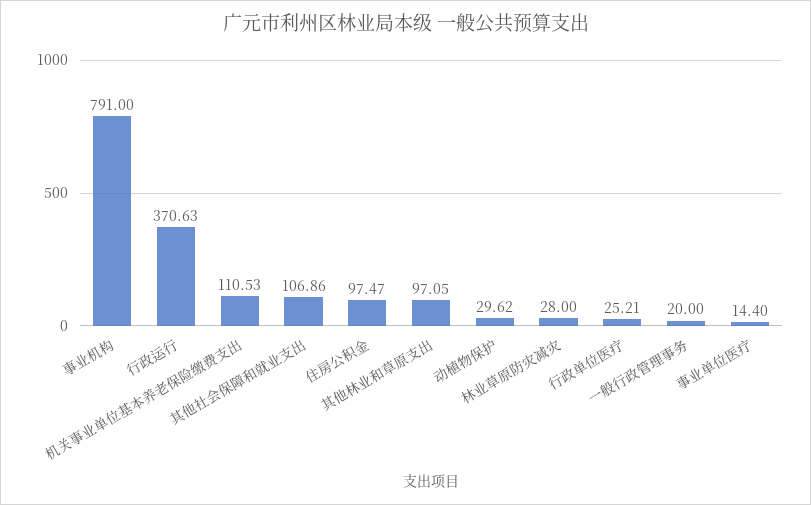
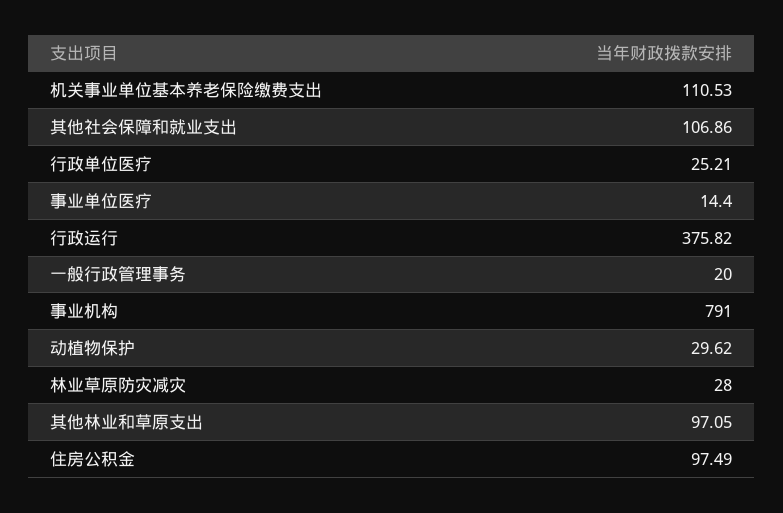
行政运行: 370.63 -> 375.82
住房公积金: 97.47 -> 97.49

